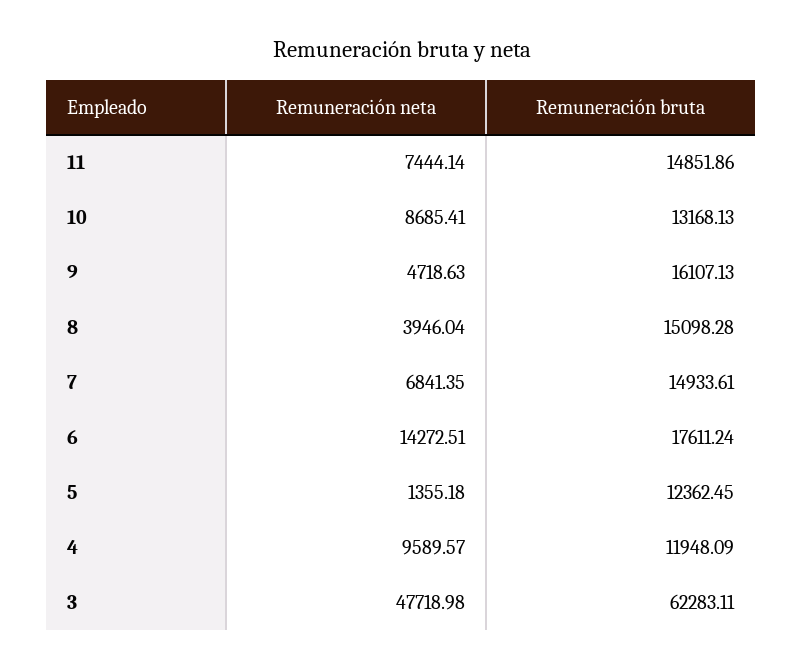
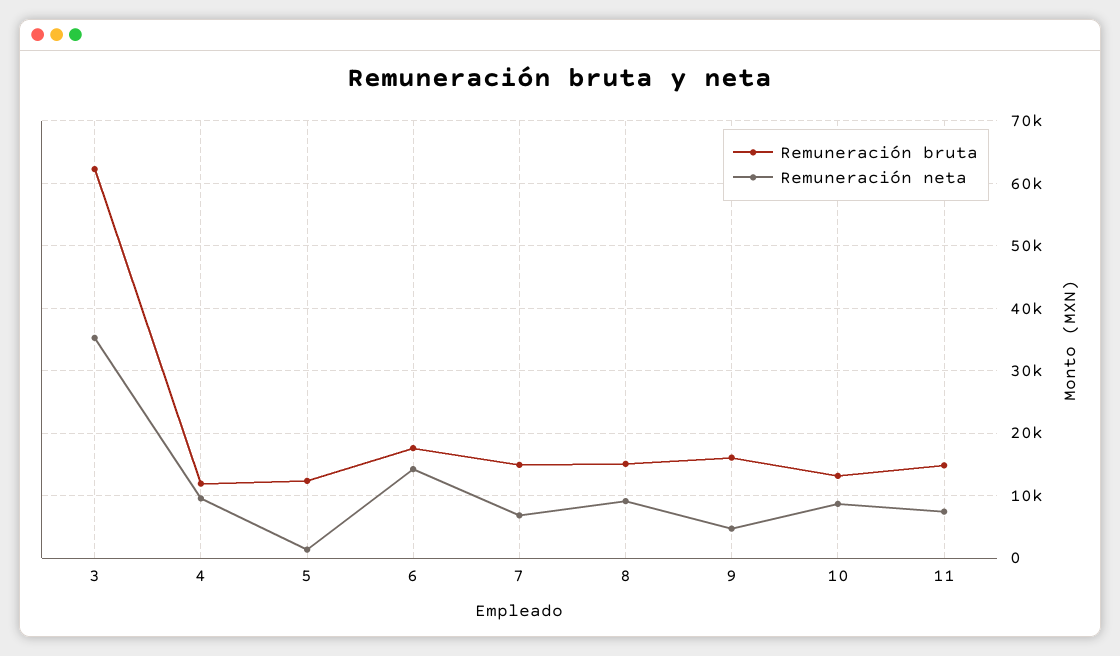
Remuneración neta, 8: 3946.04 -> 9000
Remuneración neta, 3: 47718.98 -> 35000

